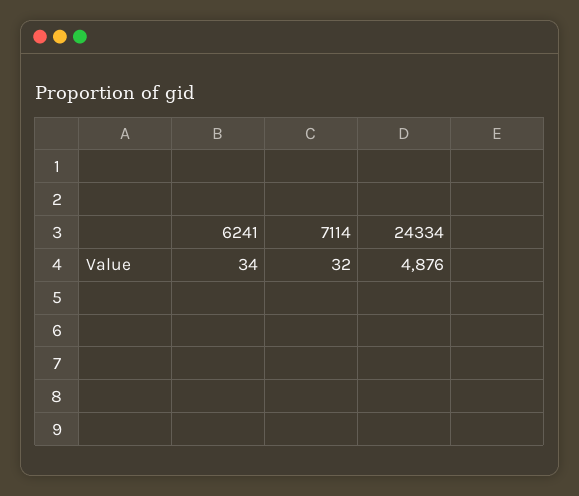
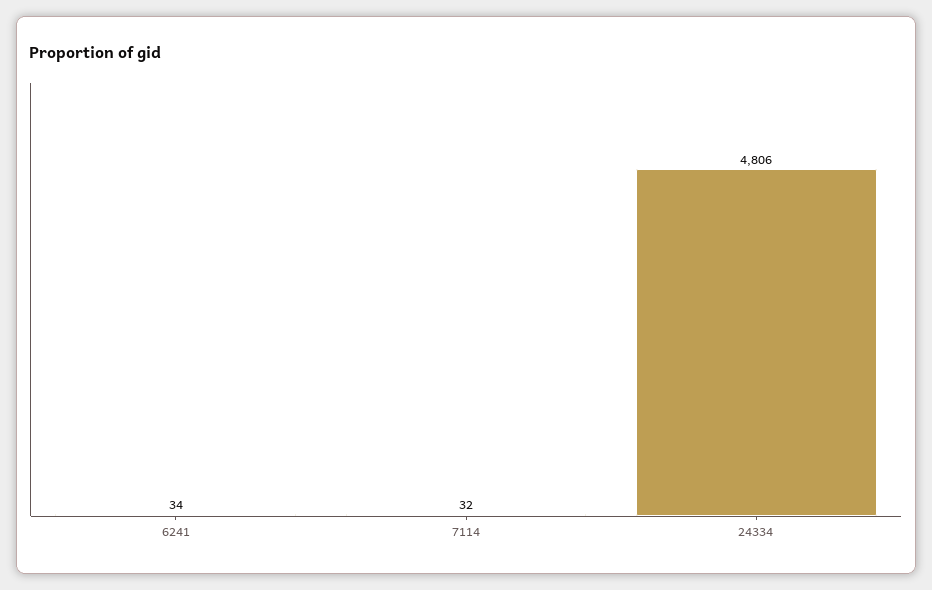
24334: 4876 -> 4806

